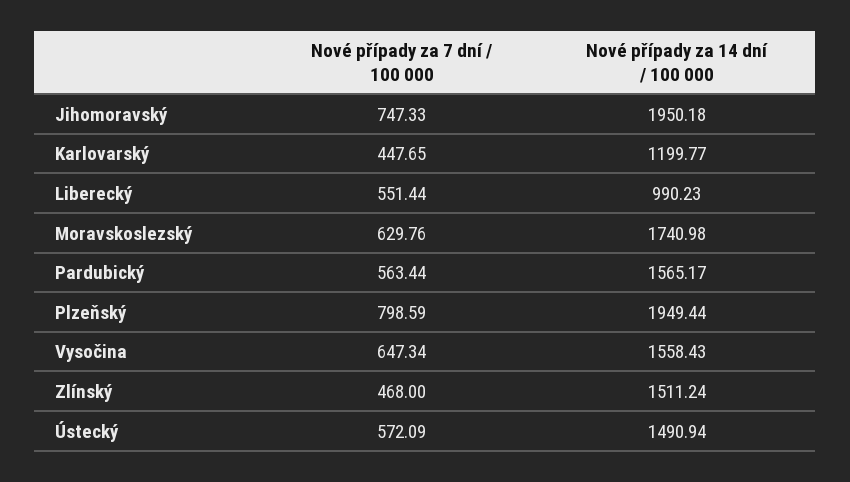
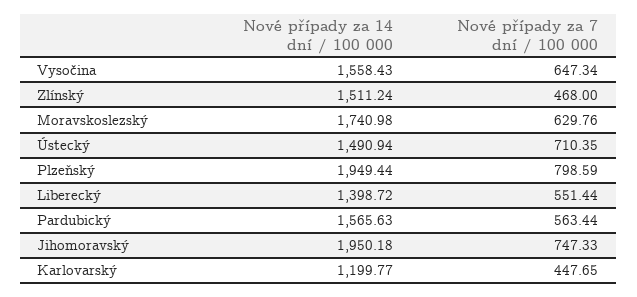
Nové případy za 14 dní / 100 000, Liberecký: 990.23 -> 1398.72
Nové případy za 14 dní / 100 000, Pardubický: 1565.17 -> 1565.63
Nové případy za 7 dní / 100 000, Ústecký: 572.09 -> 710.35

